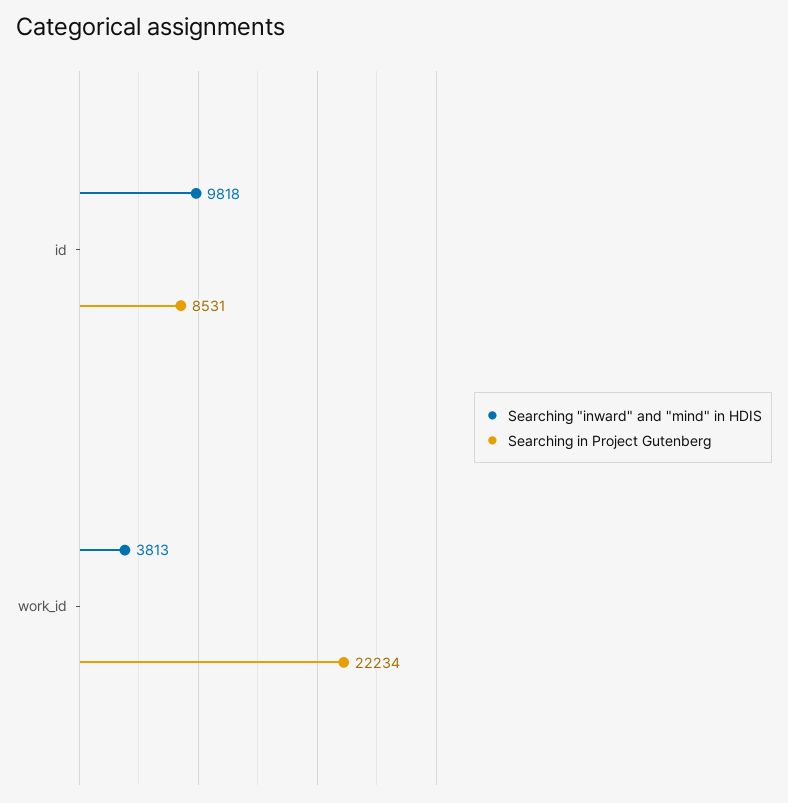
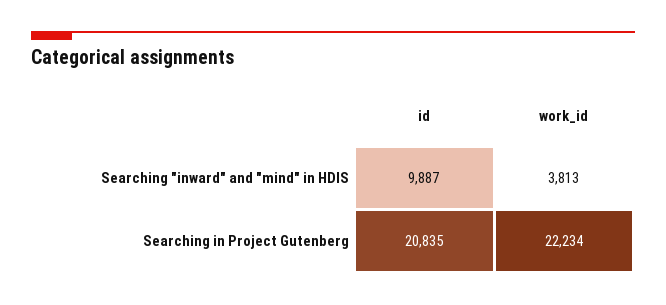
Searching "inward" and "mind" in HDIS, id: 9818 -> 9887
Searching in Project Gutenberg, id: 8531 -> 20835

